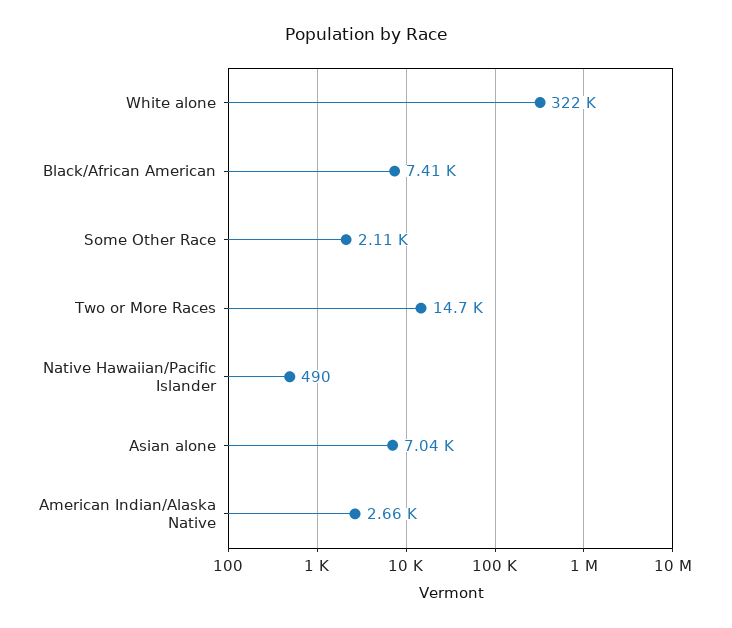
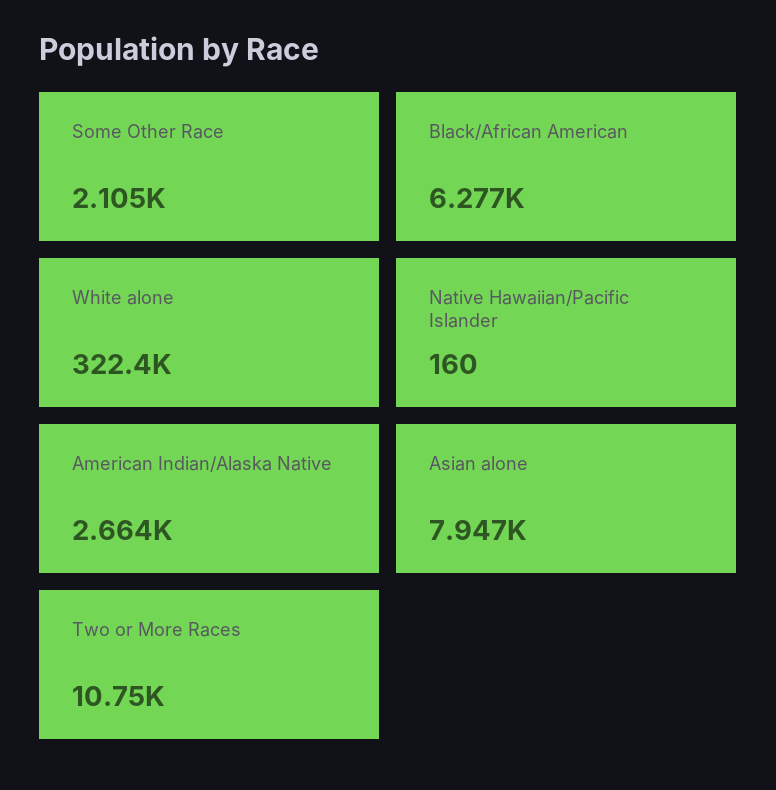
Black/African American: 7410 -> 6277
Two or More Races: 14700 -> 10750
Native Hawaiian/Pacific Islander: 490 -> 160
Asian alone: 7040 -> 7947

